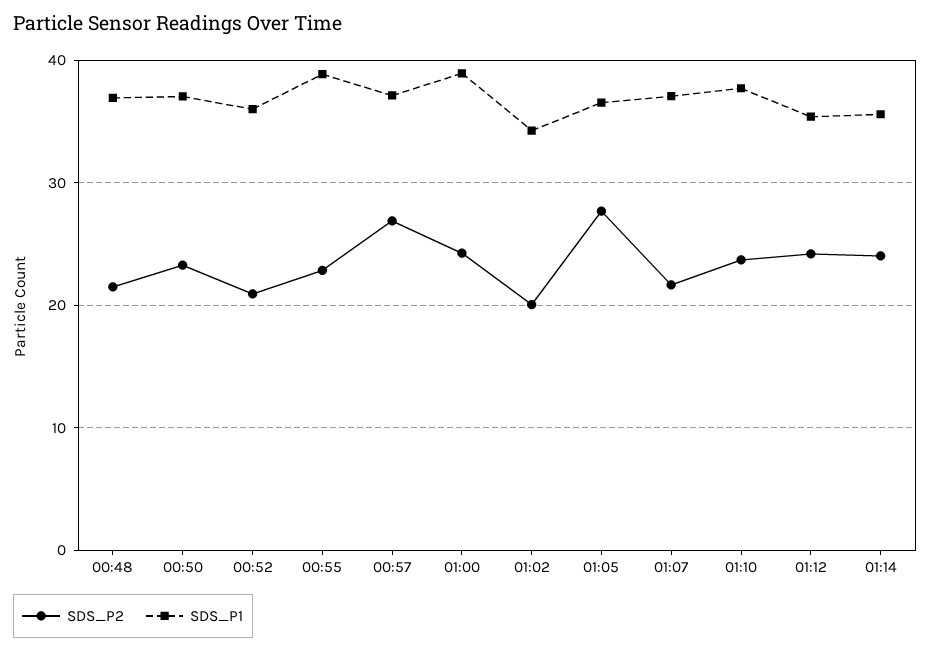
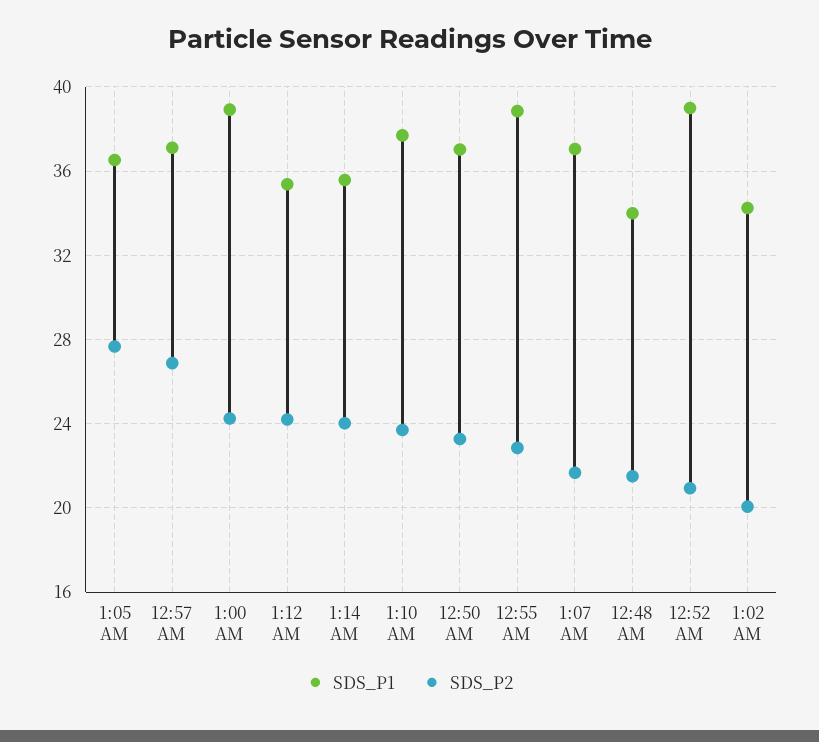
SDS_P1, 00:48: 37 -> 34
SDS_P1, 00:52: 36 -> 39

